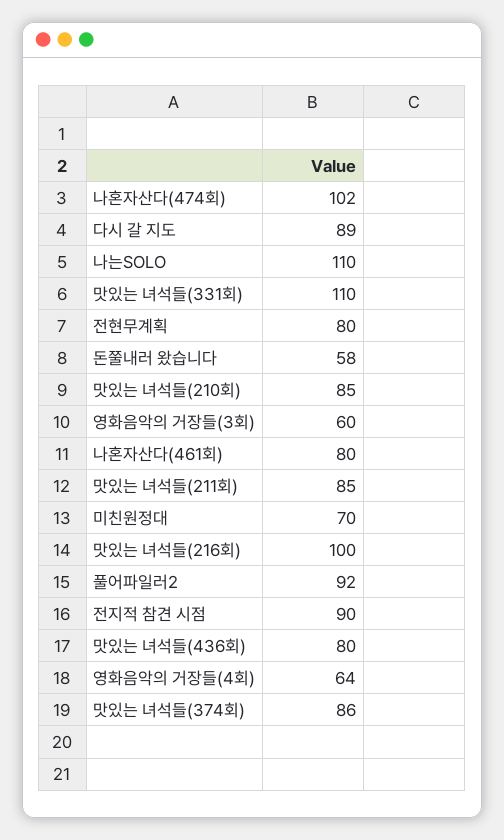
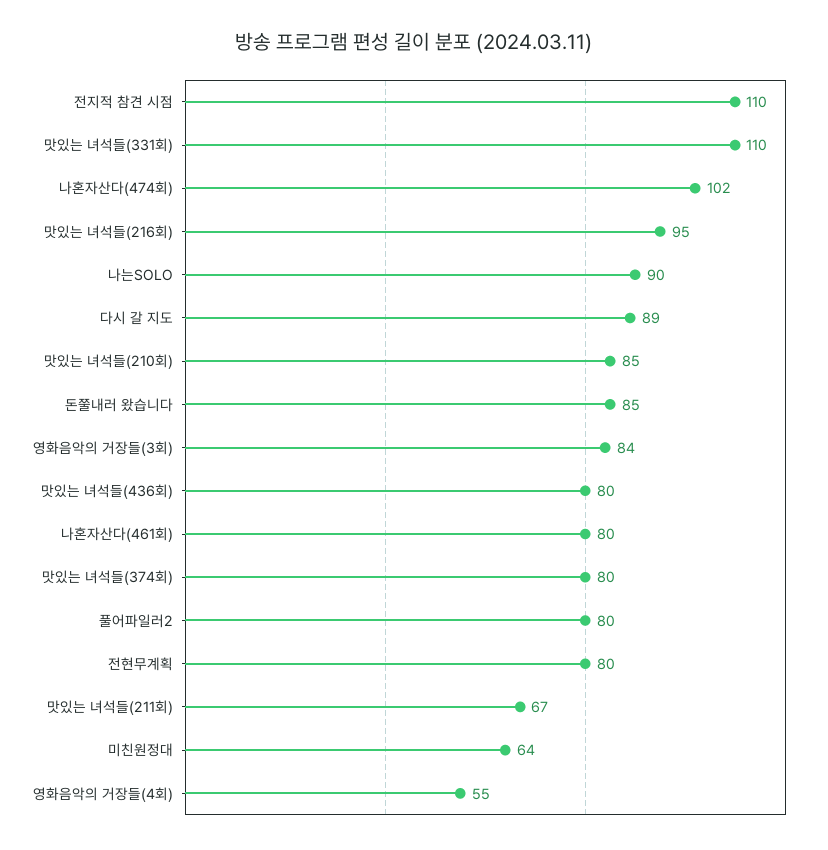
나는SOLO: 110 -> 90
돈쭐내러 왔습니다: 58 -> 85
영화음악의 거장들(3회): 60 -> 84
맛있는 녀석들(211회): 85 -> 67
미친원정대: 70 -> 64
맛있는 녀석들(216회): 100 -> 95
풀어파일러2: 92 -> 80
전지적 참견 시점: 90 -> 110
영화음악의 거장들(4회): 64 -> 55
맛있는 녀석들(374회): 86 -> 80

